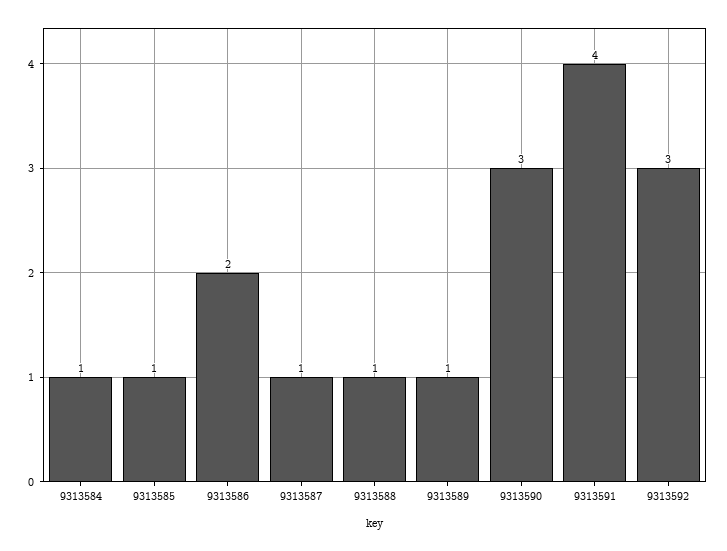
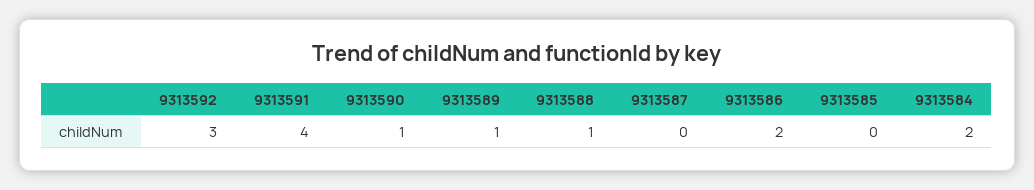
9313584: 1 -> 2
9313585: 1 -> 0
9313587: 1 -> 0
9313590: 3 -> 1

